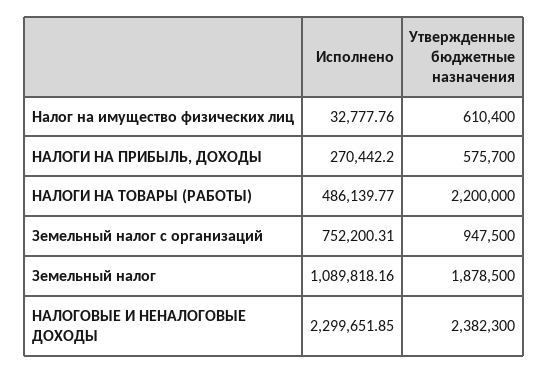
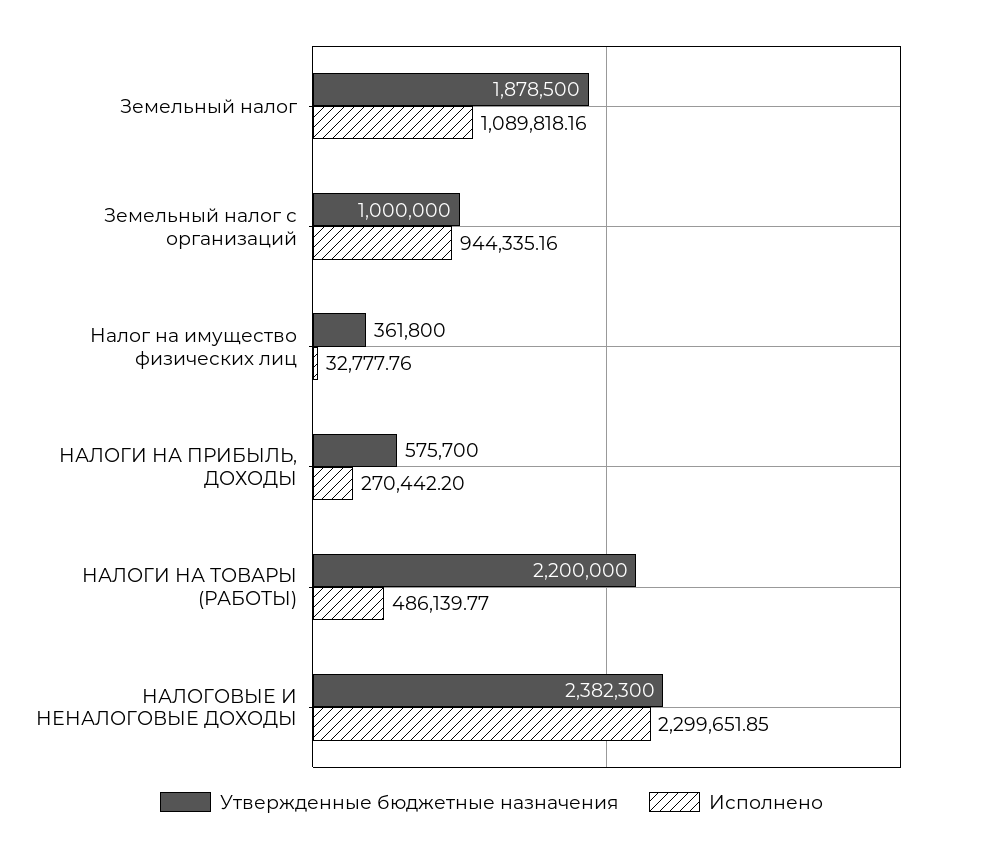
Утвержденные бюджетные назначения, Налог на имущество физических лиц: 610400 -> 361800
Исполнено, Земельный налог с организаций: 752200.31 -> 944335.16
Утвержденные бюджетные назначения, Земельный налог с организаций: 947500 -> 1000000

